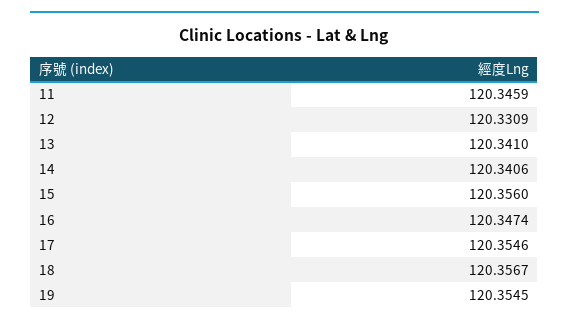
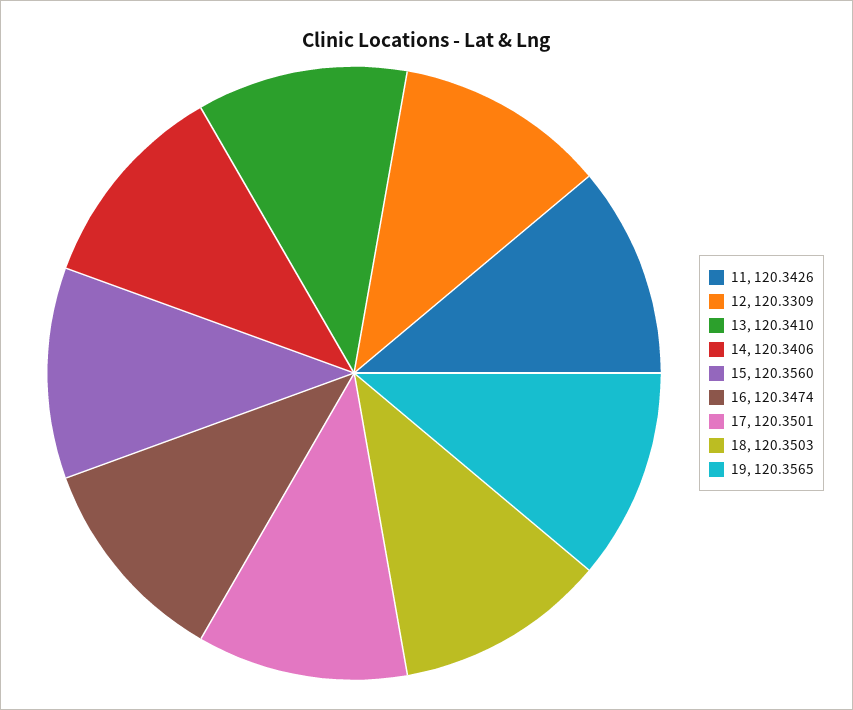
11: 120.3459 -> 120.3426
17: 120.3546 -> 120.3501
18: 120.3567 -> 120.3503
19: 120.3545 -> 120.3565

